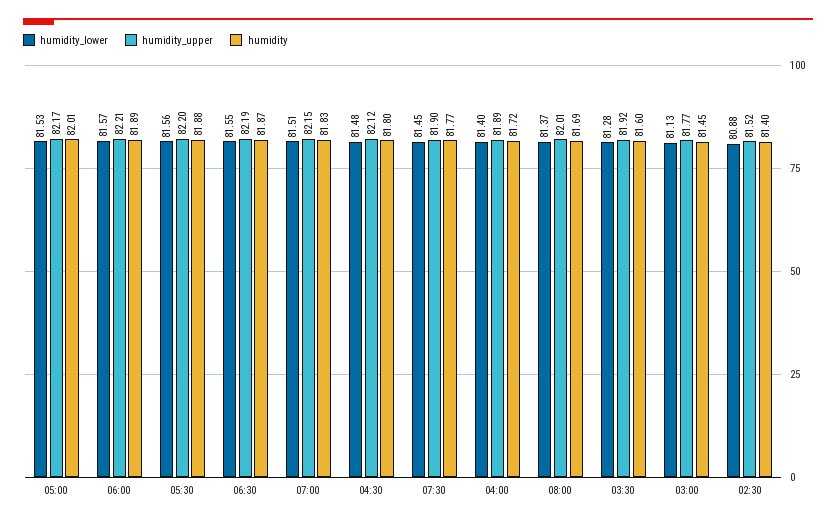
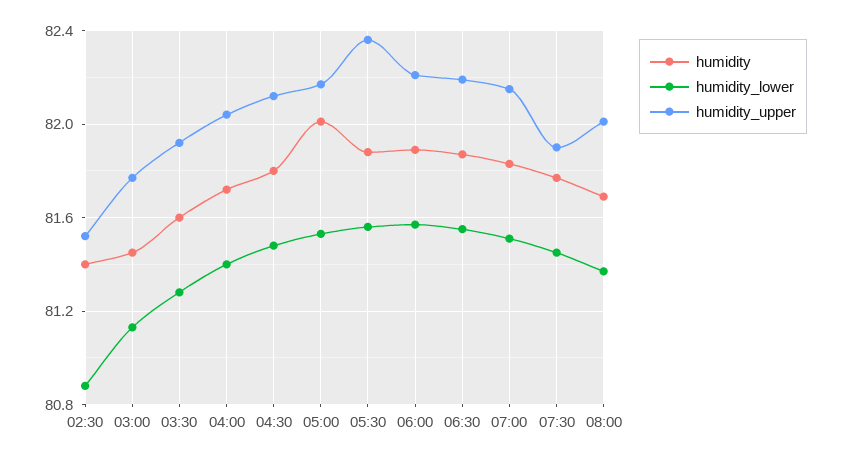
humidity_upper, 05:30: 82.2 -> 82.35
humidity_upper, 04:00: 81.89 -> 82.05

